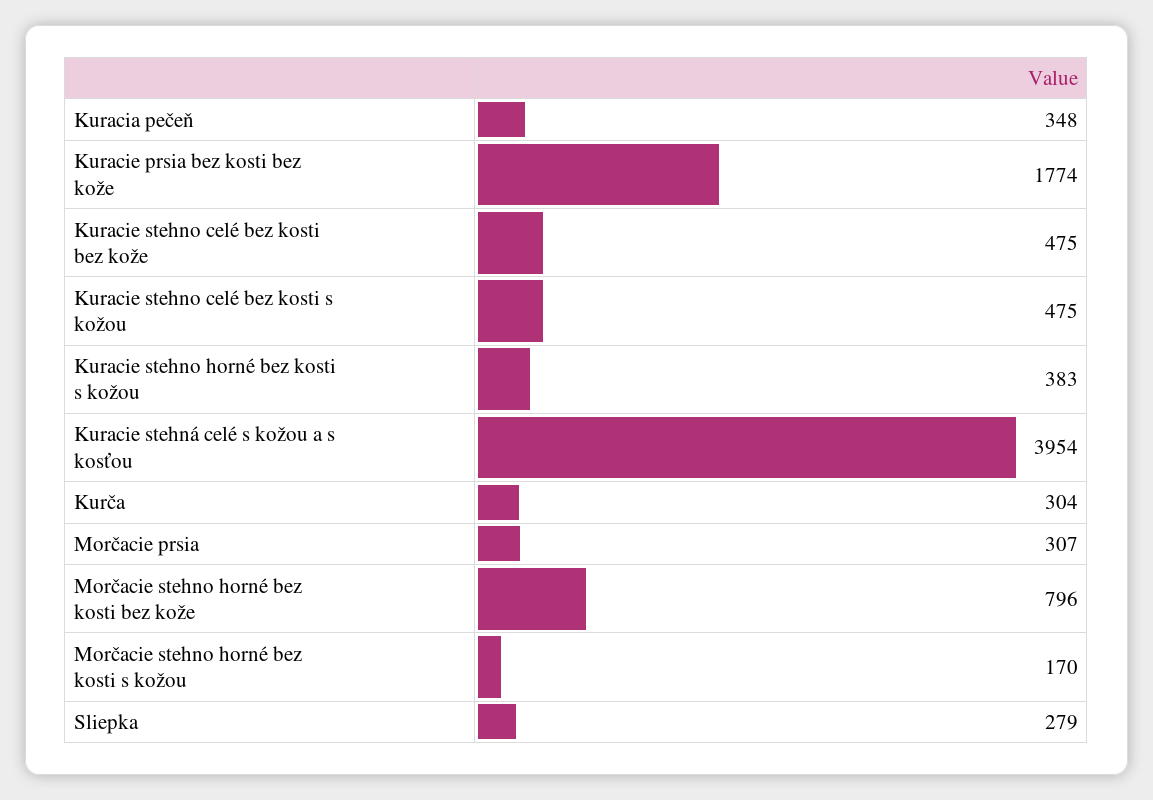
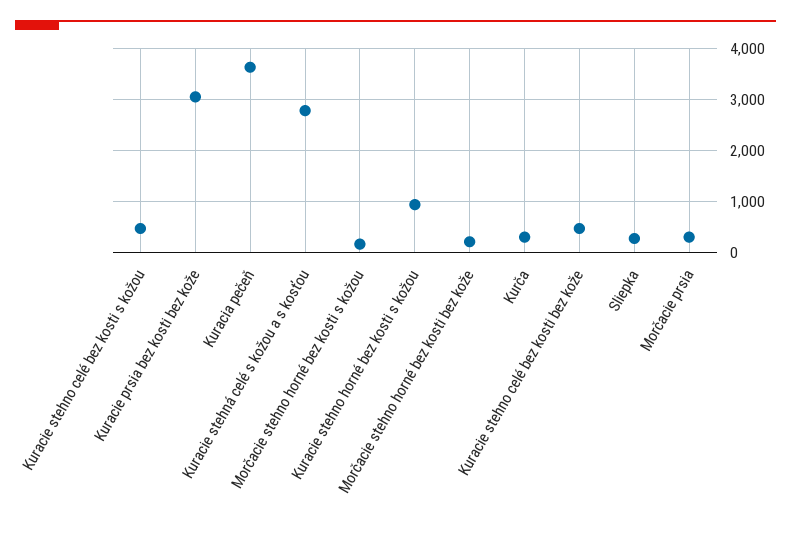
Kuracia pečeň: 348 -> 3600
Kuracie prsia bez kosti bez kože: 1774 -> 3000
Kuracie stehno horné bez kosti s kožou: 383 -> 1000
Kuracie stehná celé s kožou a s kosťou: 3954 -> 2800
Morčacie stehno horné bez kosti bez kože: 796 -> 200

